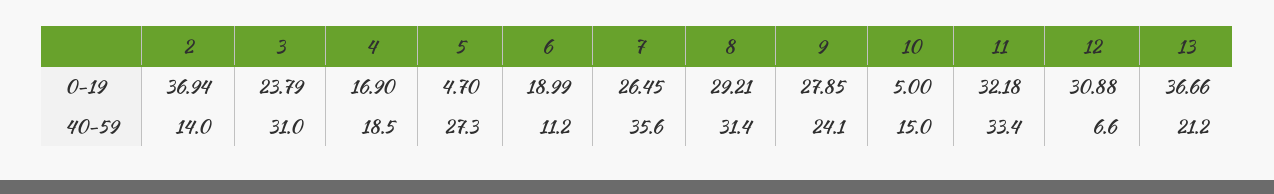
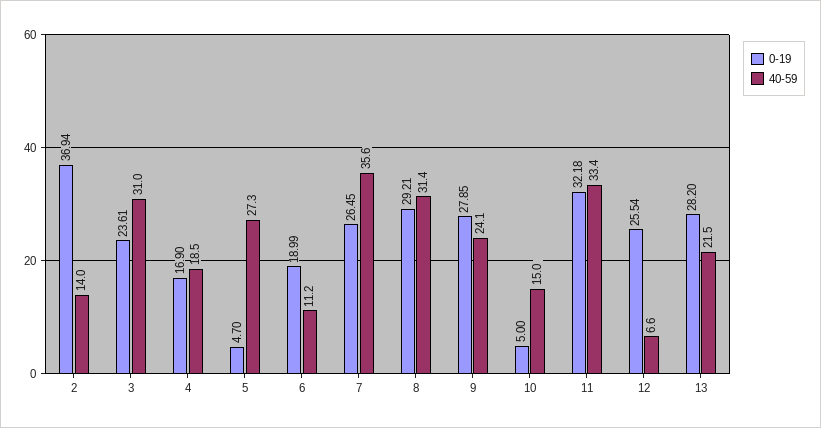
0-19, 3: 23.79 -> 23.61
0-19, 12: 30.88 -> 25.54
0-19, 13: 36.66 -> 28.2
40-59, 13: 21.2 -> 21.5

